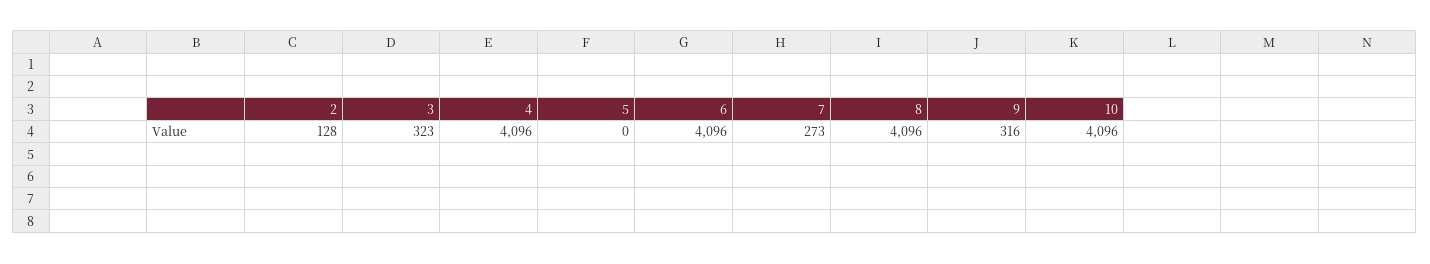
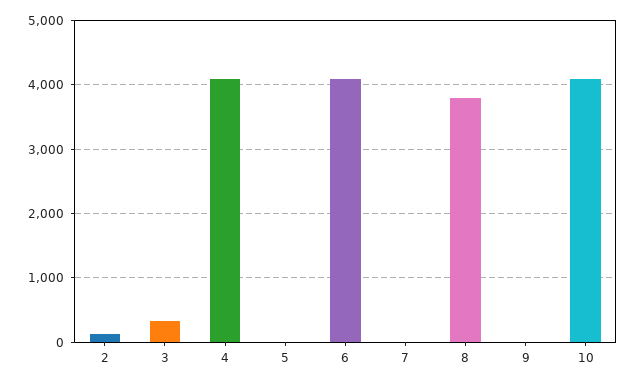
7: 273 -> 0
8: 4096 -> 3800
9: 316 -> 0

